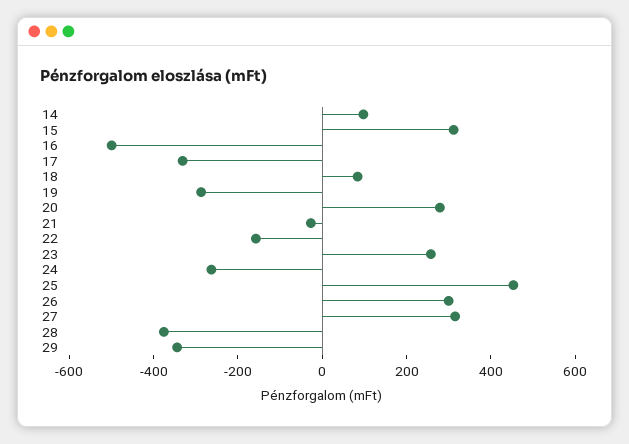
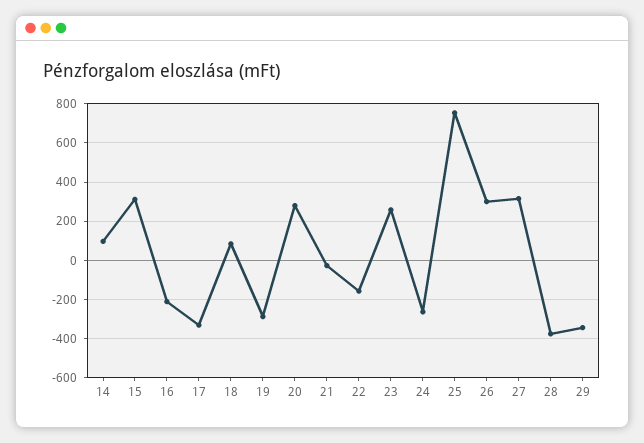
16: -500 -> -200
25: 450 -> 750

